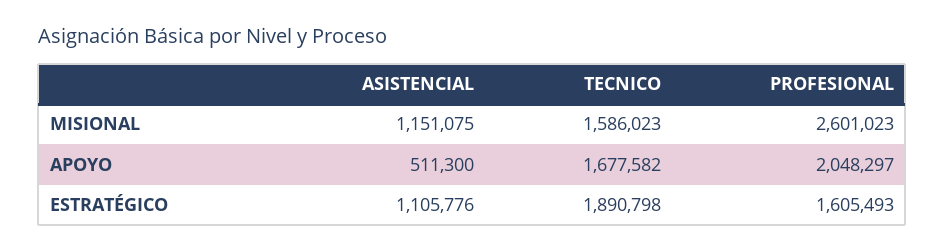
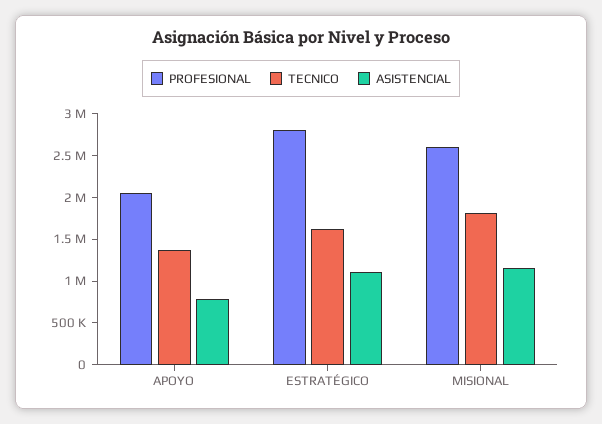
TECNICO, MISIONAL: 1586023 -> 1800000
ASISTENCIAL, APOYO: 511300 -> 800000
TECNICO, APOYO: 1677582 -> 1400000
TECNICO, ESTRATÉGICO: 1890798 -> 1600000
PROFESIONAL, ESTRATÉGICO: 1605493 -> 2800000

